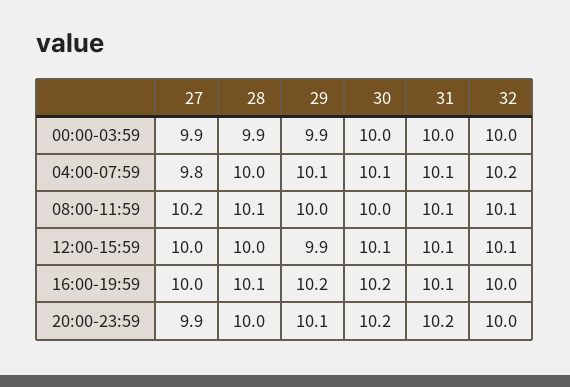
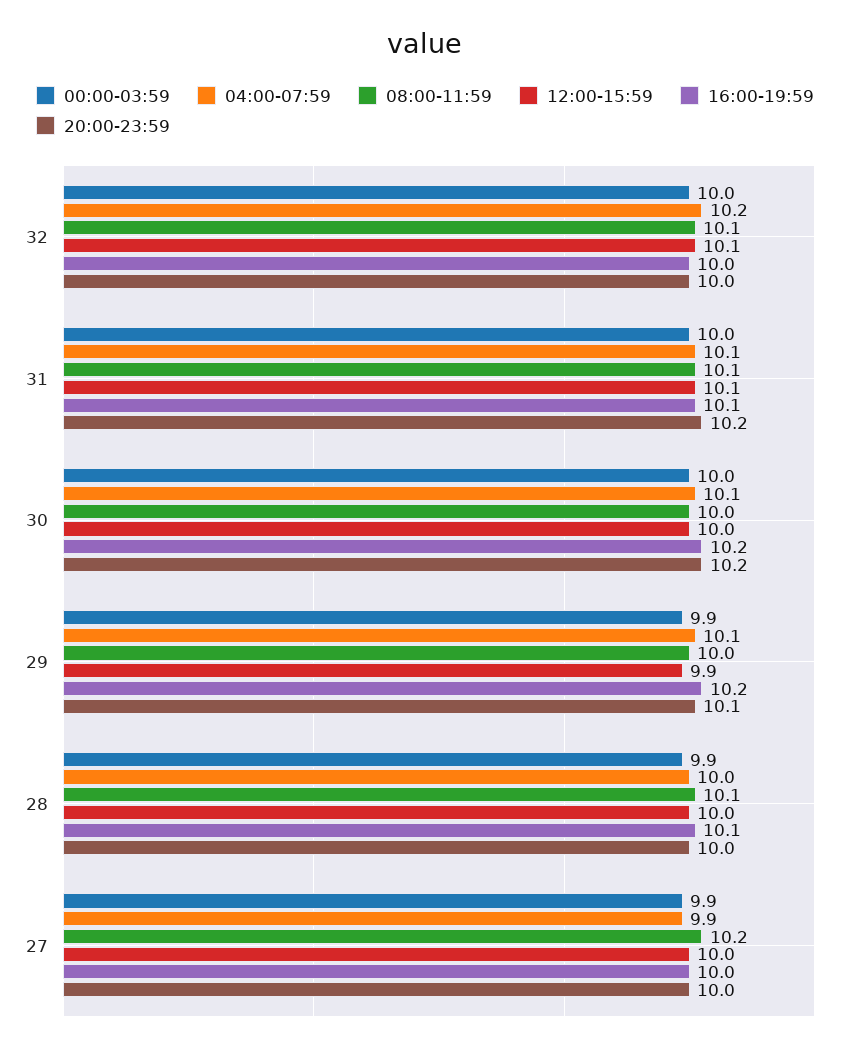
04:00-07:59, 27: 9.8 -> 9.9
12:00-15:59, 30: 10.1 -> 10
20:00-23:59, 27: 9.9 -> 10

